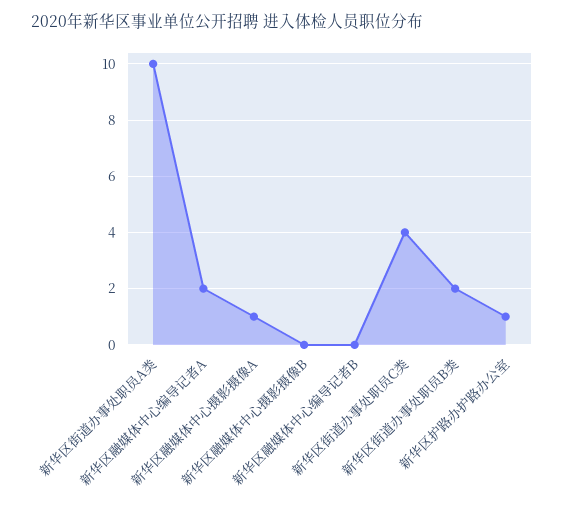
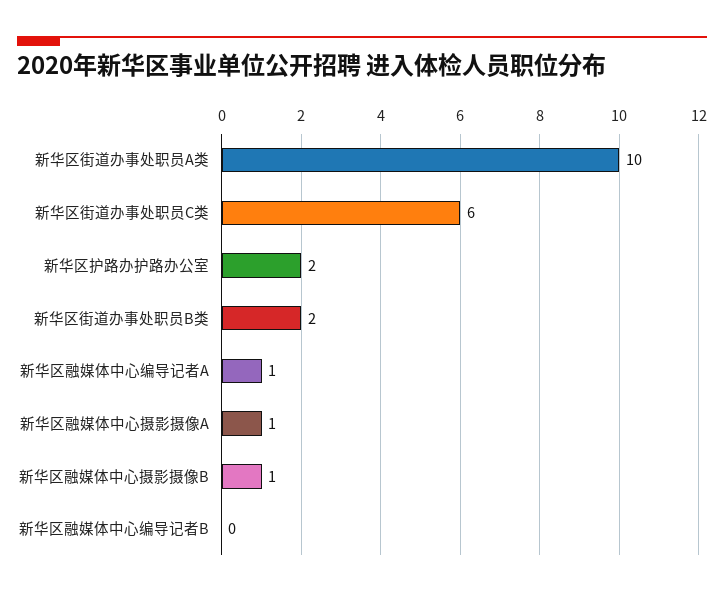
新华区融媒体中心编导记者A: 2 -> 1
新华区融媒体中心摄影摄像B: 0 -> 1
新华区街道办事处职员C类: 4 -> 6
新华区护路办护路办公室: 1 -> 2

